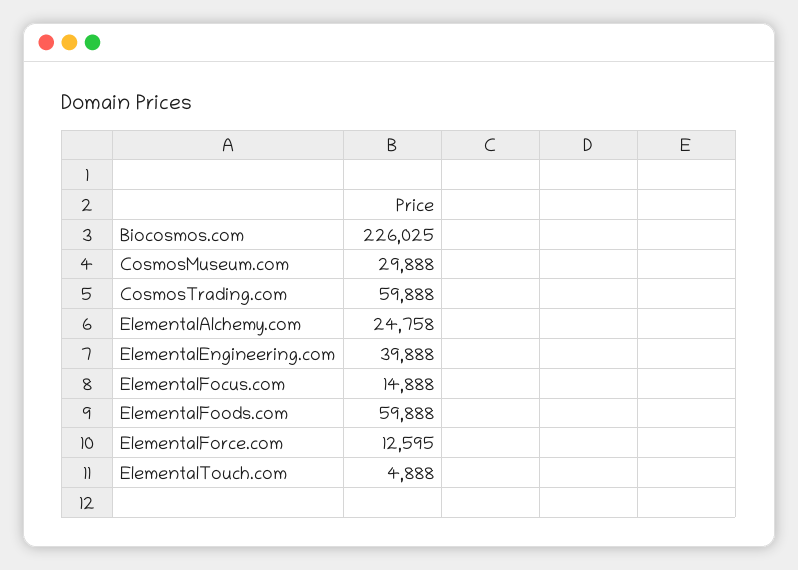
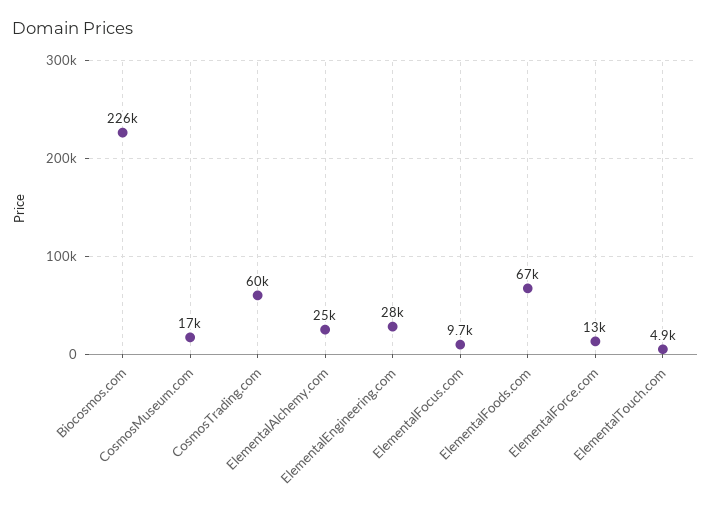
CosmosMuseum.com: 29888 -> 17000
ElementalEngineering.com: 39888 -> 28000
ElementalFocus.com: 14888 -> 9700
ElementalFoods.com: 59888 -> 67000

